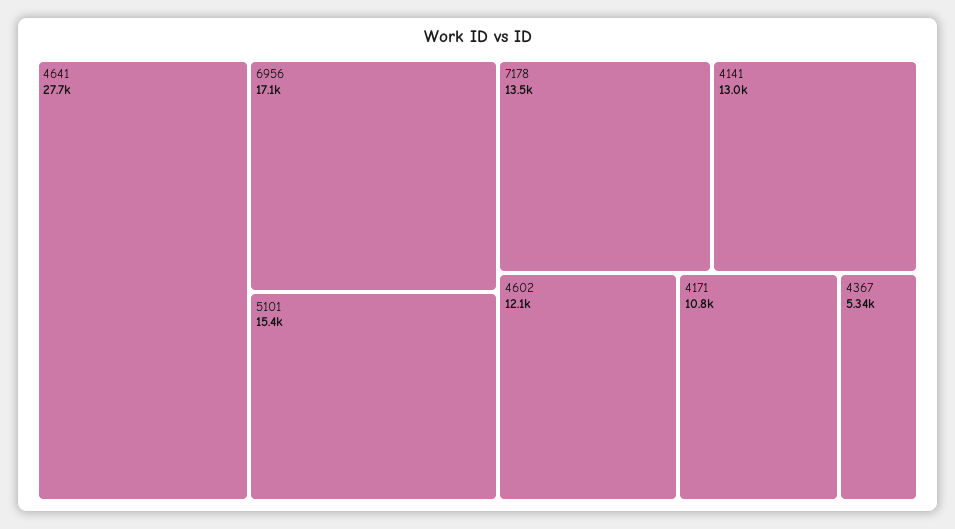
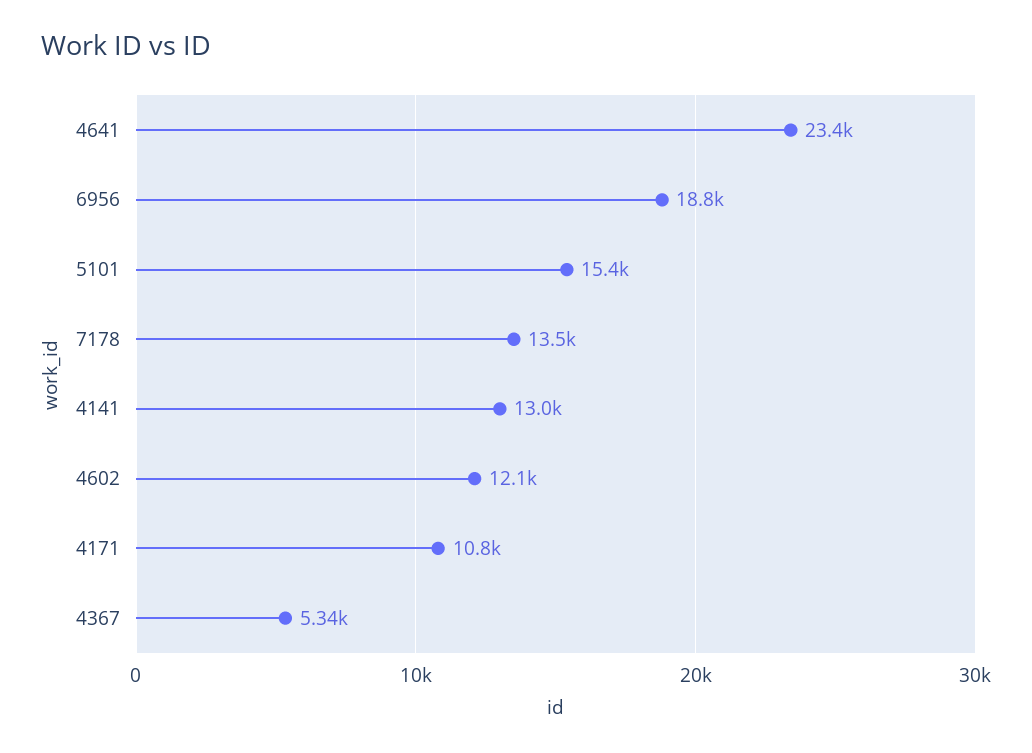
4641: 27700 -> 23400
6956: 17100 -> 18800

